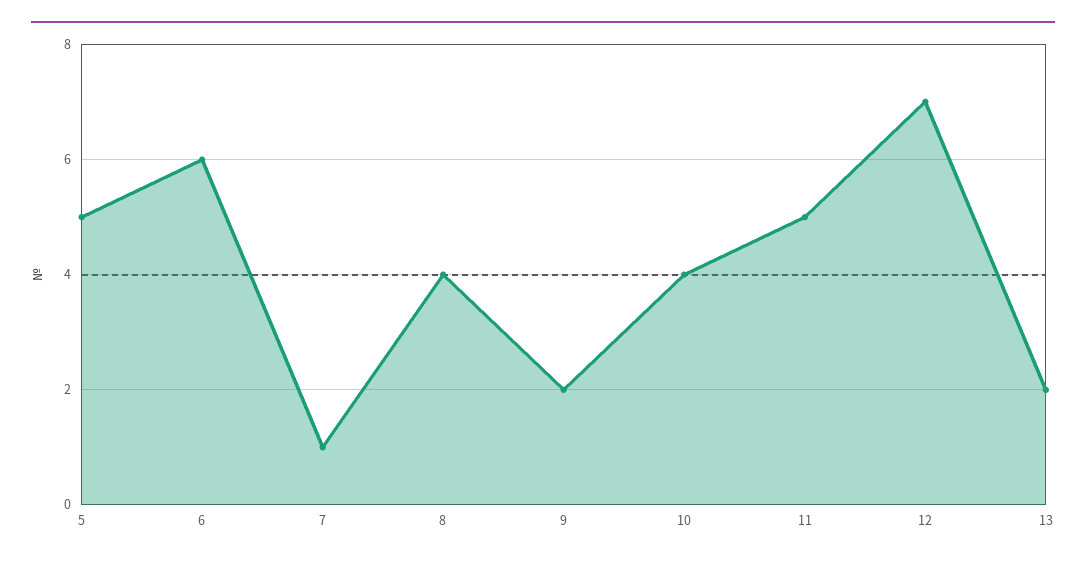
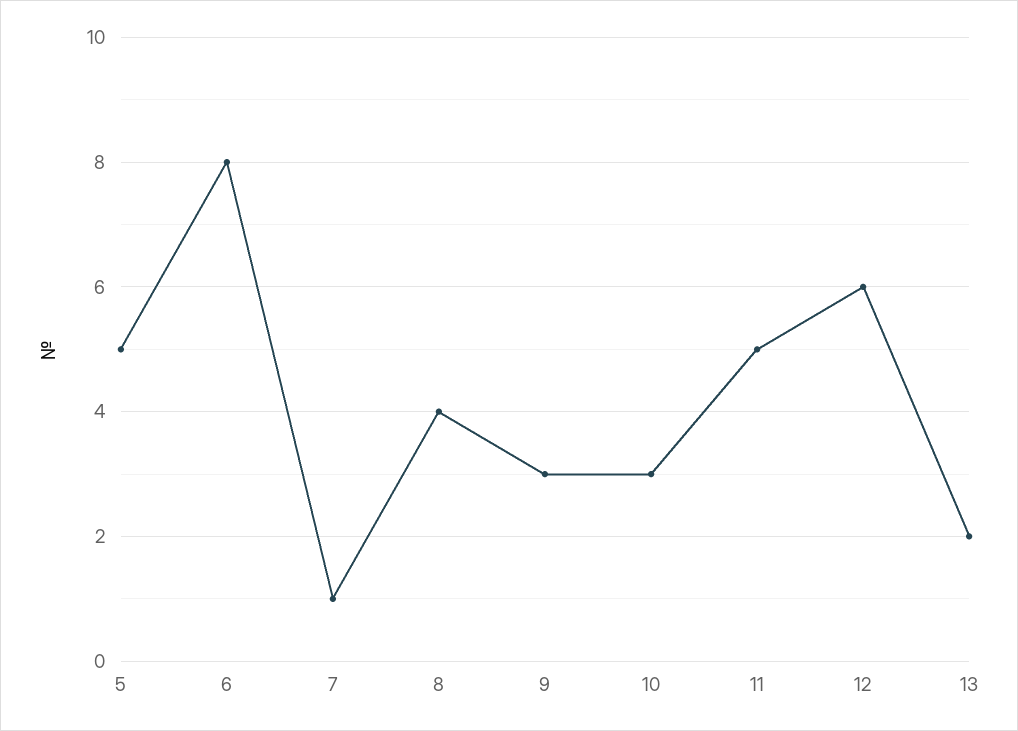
6: 6 -> 8
9: 2 -> 3
10: 4 -> 3
12: 7 -> 6

